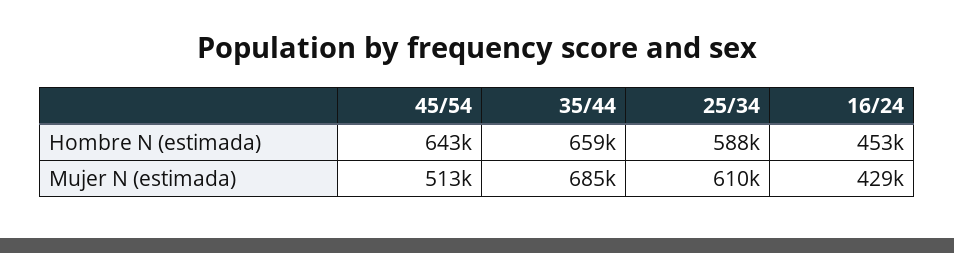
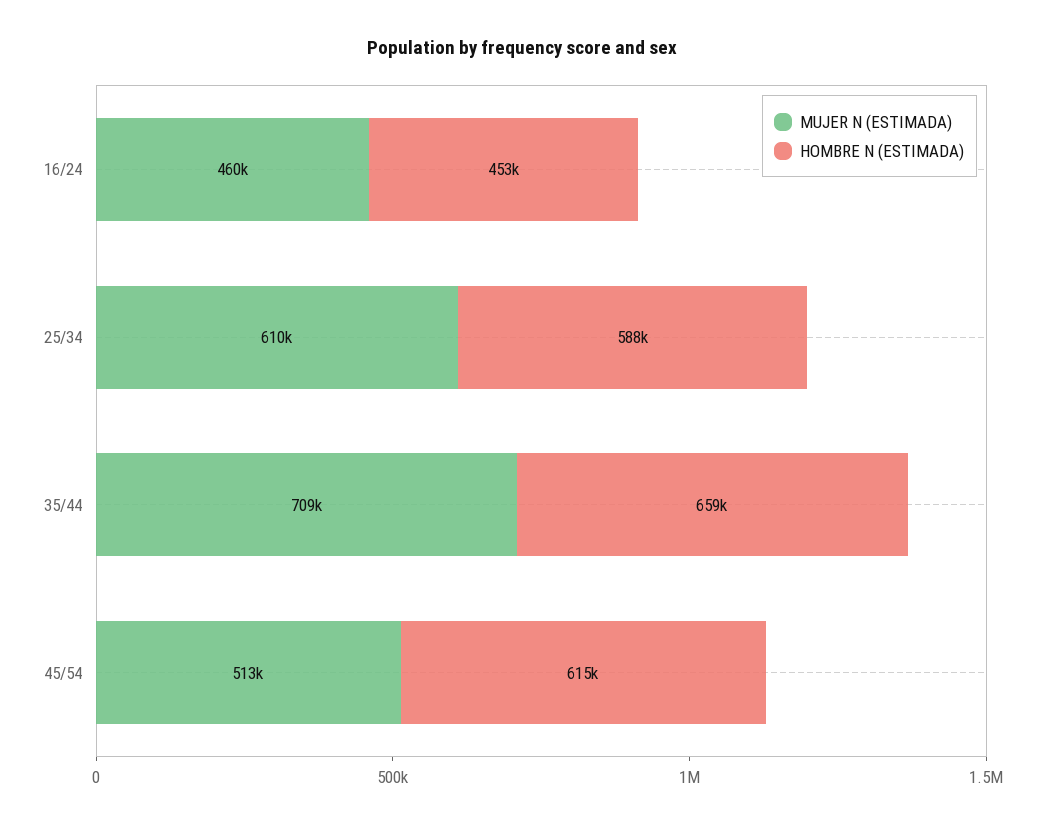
Hombre N (estimada), 45/54: 643000 -> 615000
Mujer N (estimada), 35/44: 685000 -> 709000
Mujer N (estimada), 16/24: 429000 -> 460000

